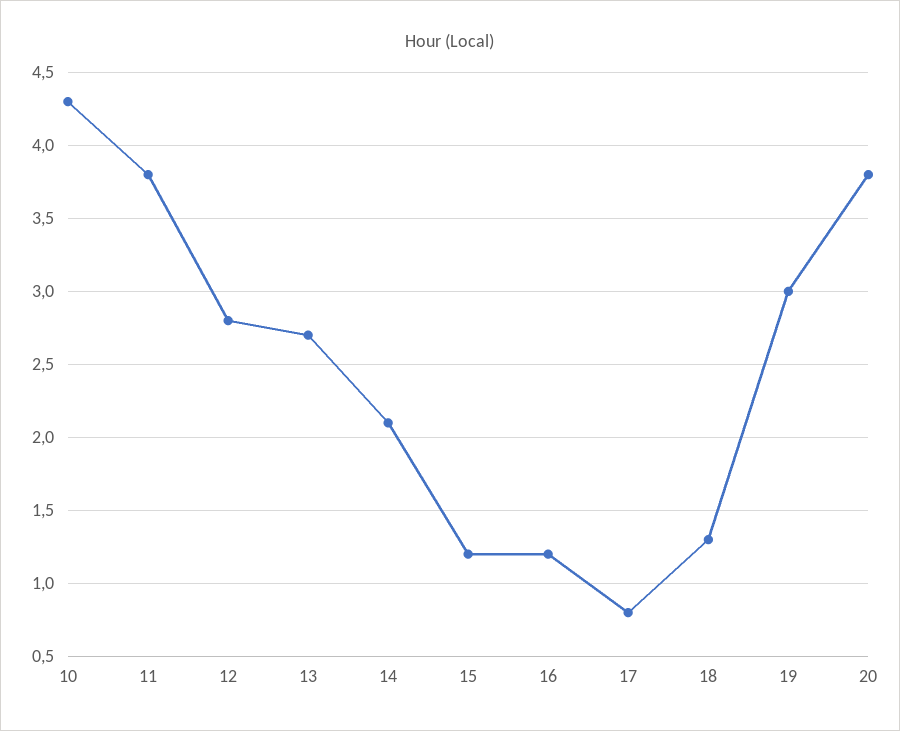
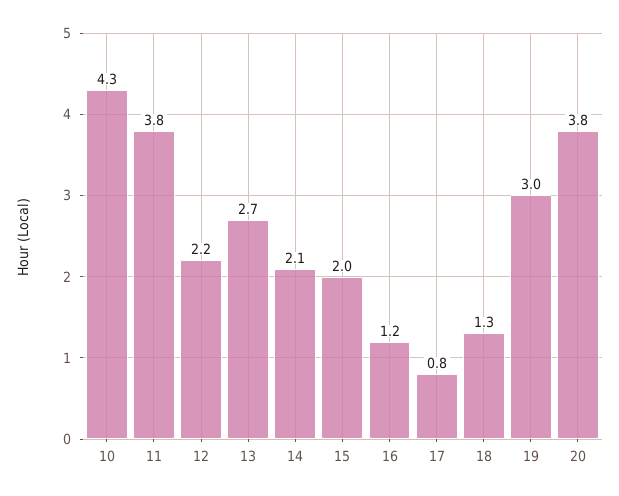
12: 2.8 -> 2.2
15: 1.2 -> 2

